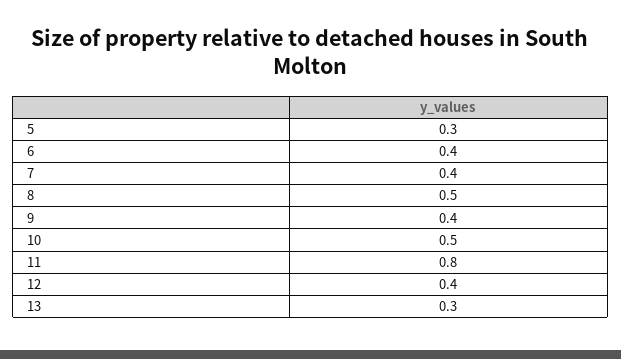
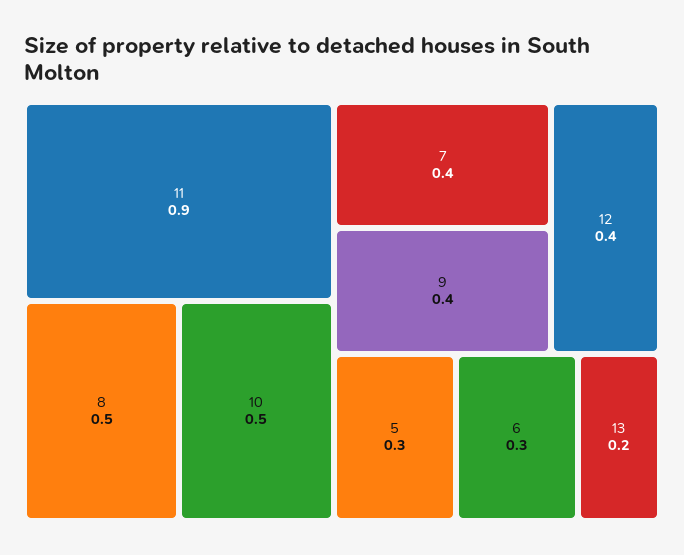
6: 0.4 -> 0.3
11: 0.8 -> 0.9
13: 0.3 -> 0.2

